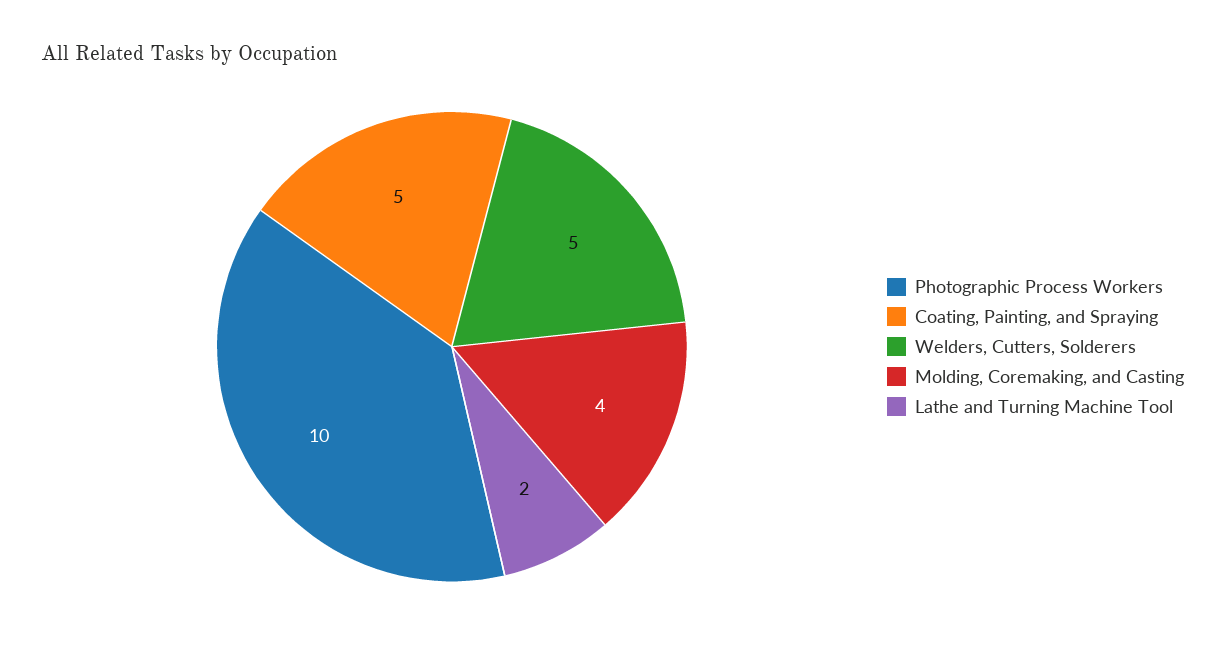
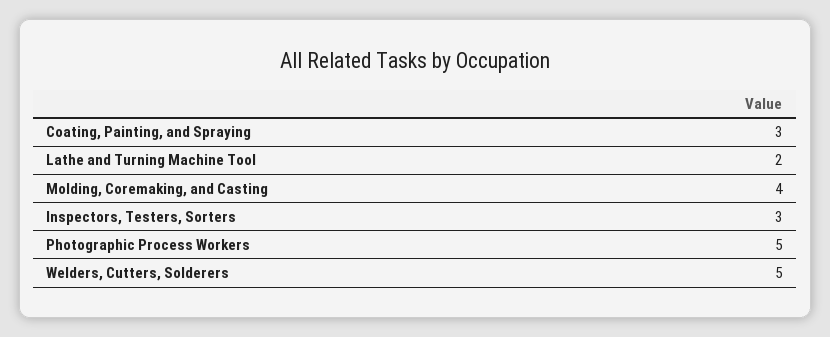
Photographic Process Workers: 10 -> 5
Coating, Painting, and Spraying: 5 -> 3
Inspectors, Testers, Sorters: none -> 3

